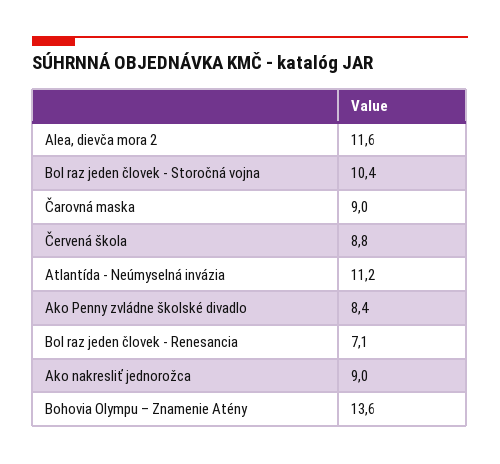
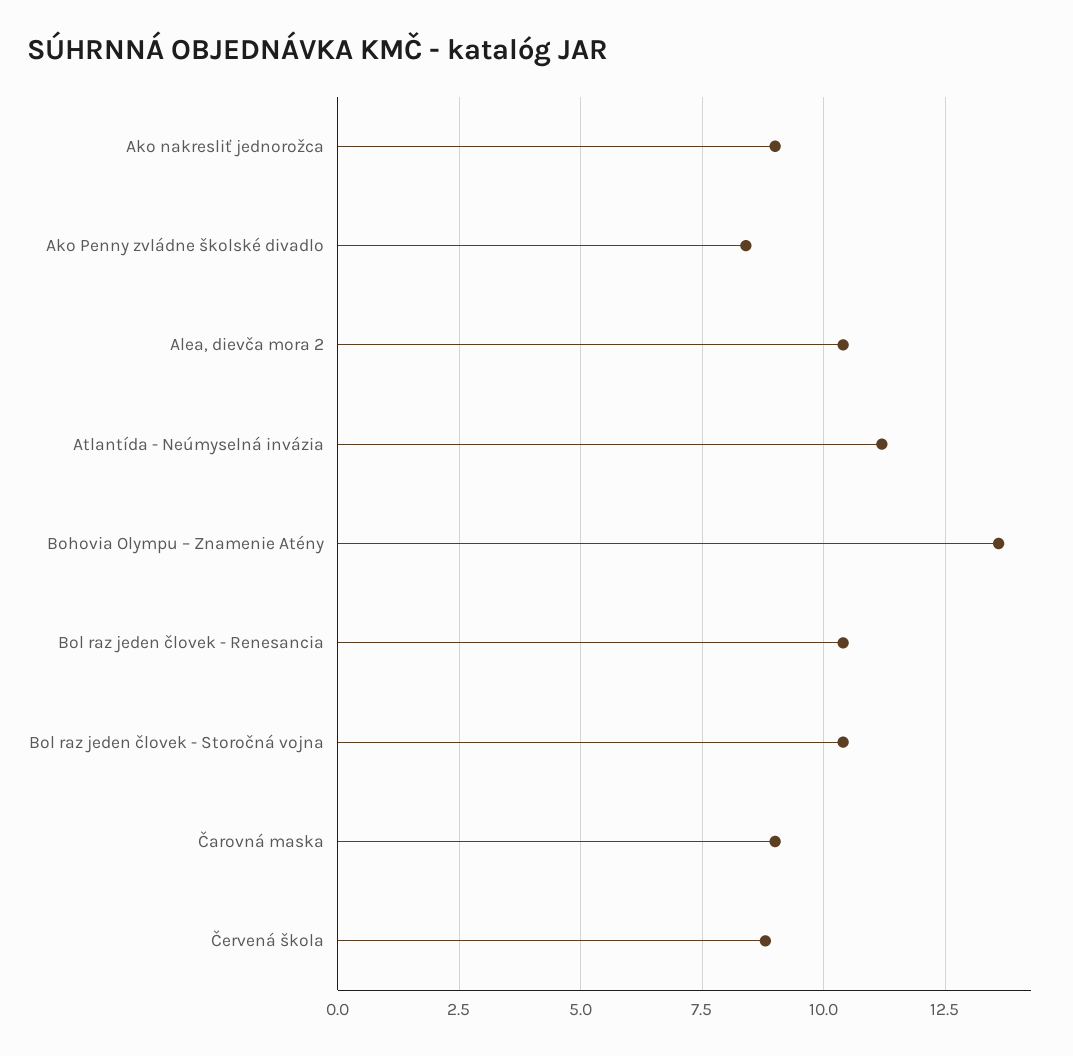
Alea, dievča mora 2: 11.6 -> 10.5
Bol raz jeden človek - Renesancia: 7.1 -> 10.5

